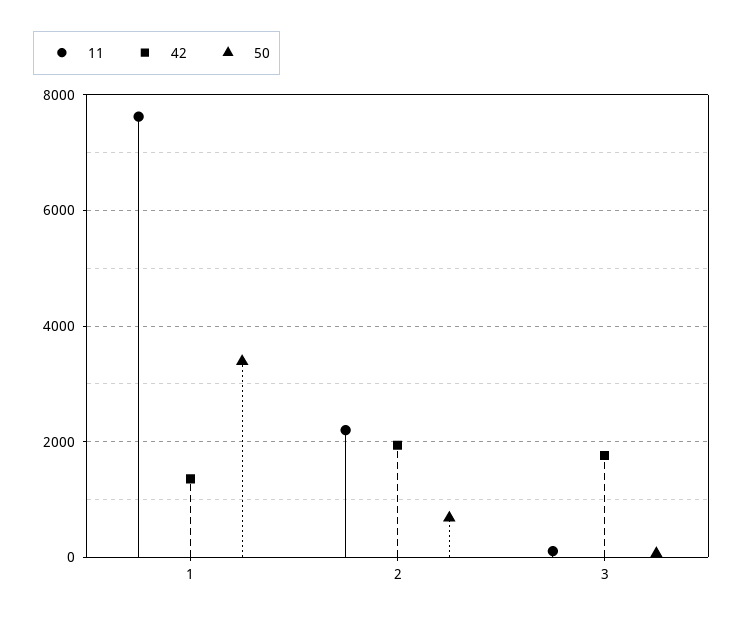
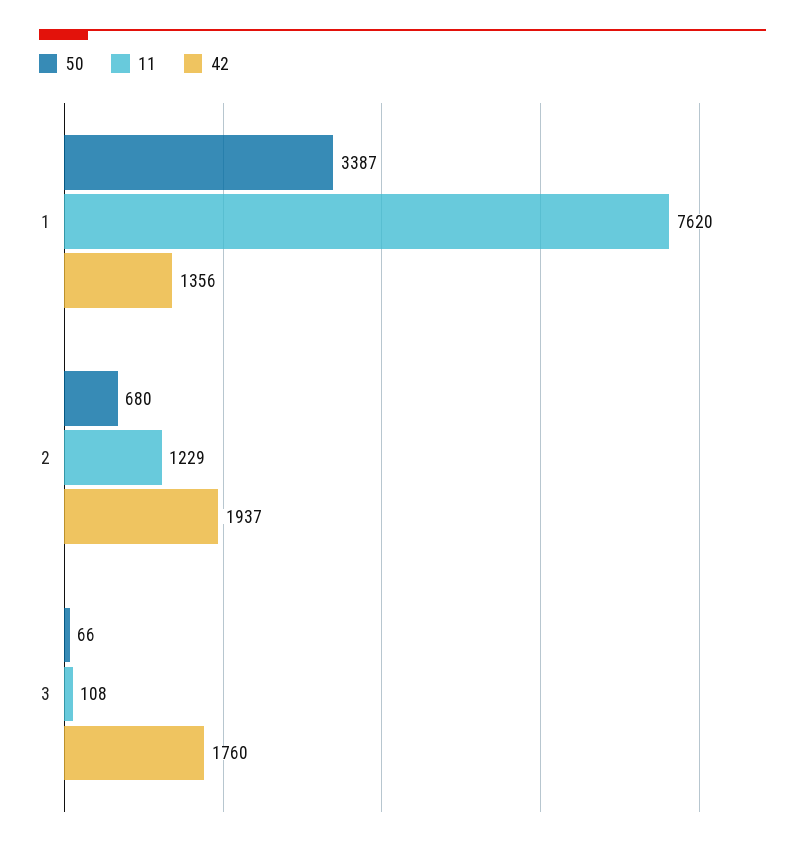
11, 2: 2200 -> 1229

